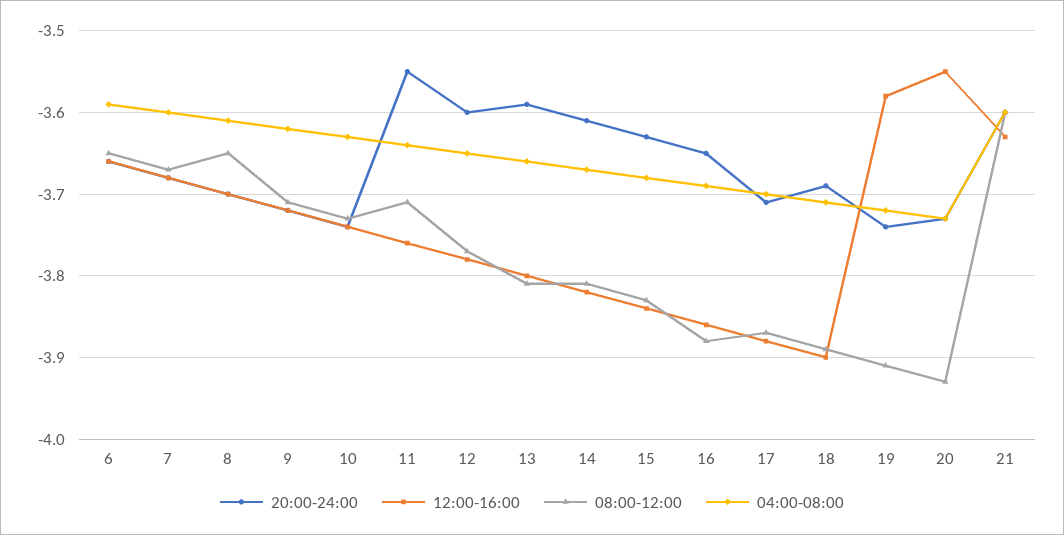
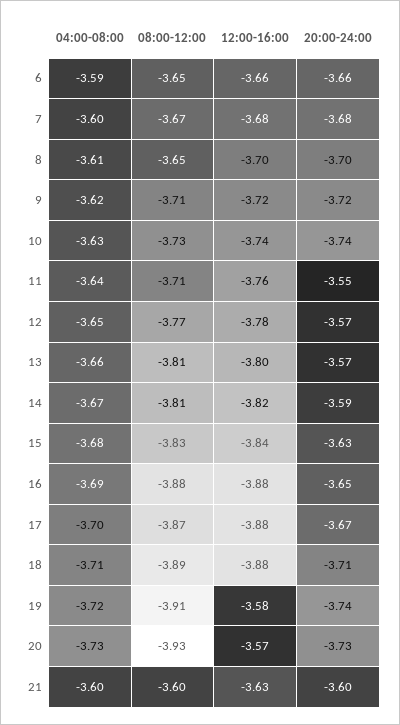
20:00-24:00, 12: -3.6 -> -3.57
20:00-24:00, 13: -3.59 -> -3.57
20:00-24:00, 14: -3.61 -> -3.59
12:00-16:00, 16: -3.86 -> -3.88
20:00-24:00, 17: -3.71 -> -3.67
20:00-24:00, 18: -3.69 -> -3.71
12:00-16:00, 18: -3.9 -> -3.88
12:00-16:00, 20: -3.55 -> -3.57

